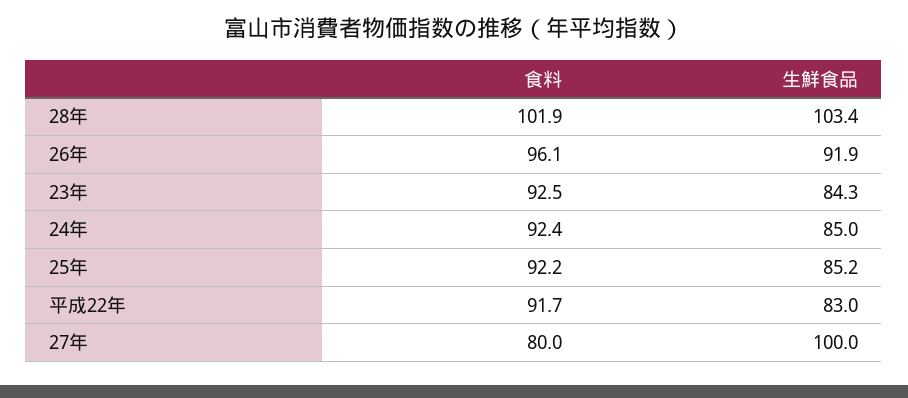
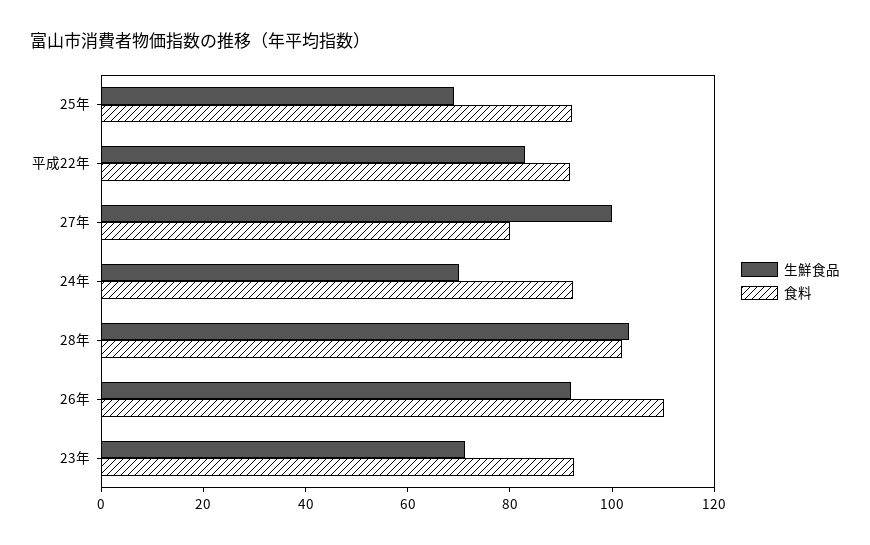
食料, 26年: 96.1 -> 110
生鮮食品, 23年: 84.3 -> 70
生鮮食品, 24年: 85 -> 70
生鮮食品, 25年: 85.2 -> 70

